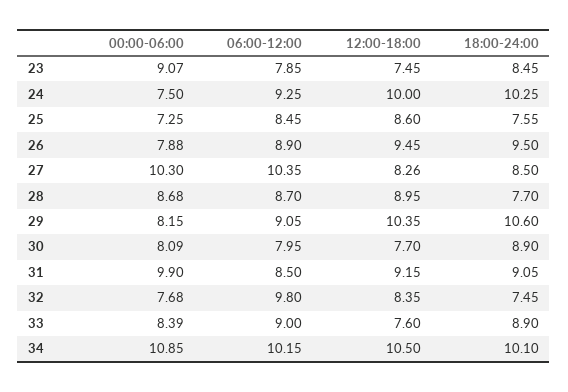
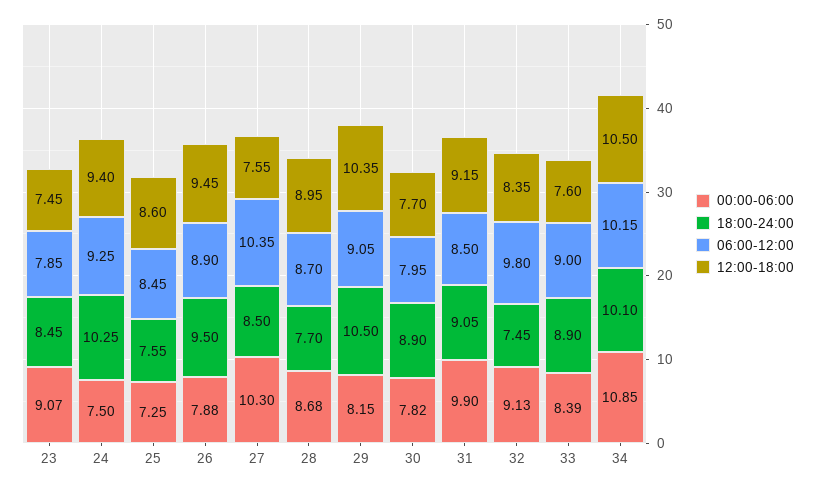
12:00-18:00, 24: 10 -> 9.4
12:00-18:00, 27: 8.26 -> 7.55
18:00-24:00, 29: 10.6 -> 10.5
00:00-06:00, 30: 8.09 -> 7.82
00:00-06:00, 32: 7.68 -> 9.13

